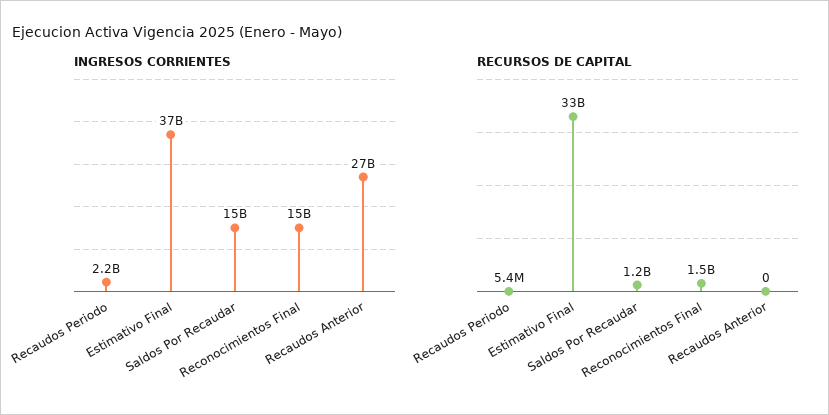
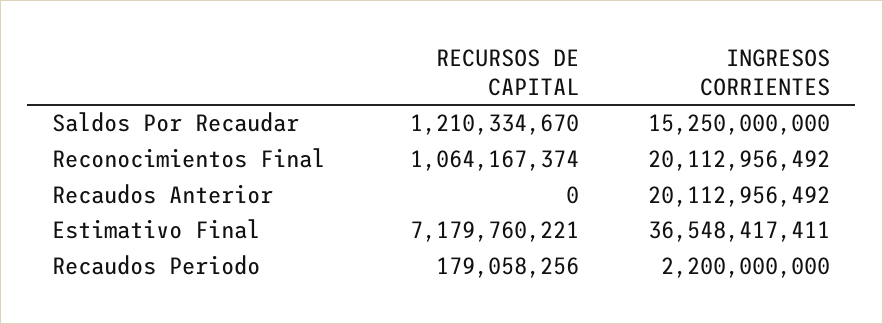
INGRESOS CORRIENTES, Reconocimientos Final: 15000000000 -> 20112956492
INGRESOS CORRIENTES, Recaudos Anterior: 27000000000 -> 20112956492
RECURSOS DE CAPITAL, Recaudos Periodo: 5400000 -> 179058256
RECURSOS DE CAPITAL, Estimativo Final: 33000000000 -> 7179760221
RECURSOS DE CAPITAL, Reconocimientos Final: 1500000000 -> 1064167374

